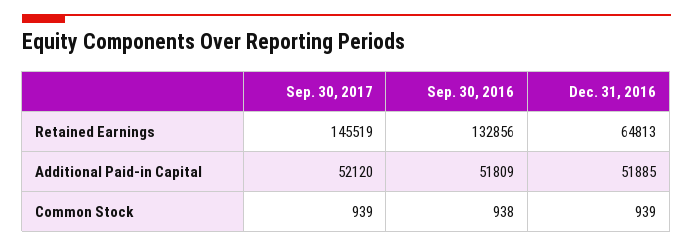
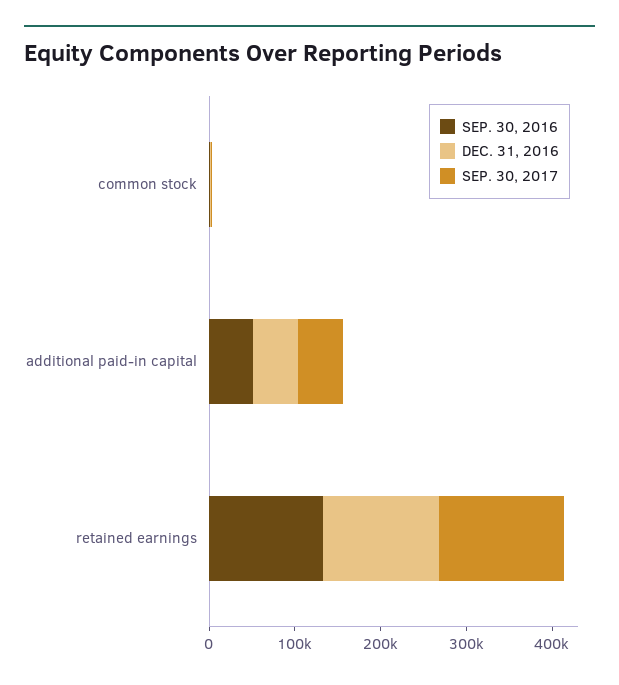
Dec. 31, 2016, Retained Earnings: 64813 -> 140000

